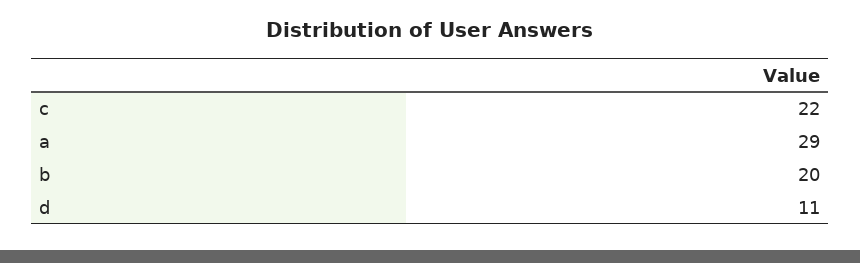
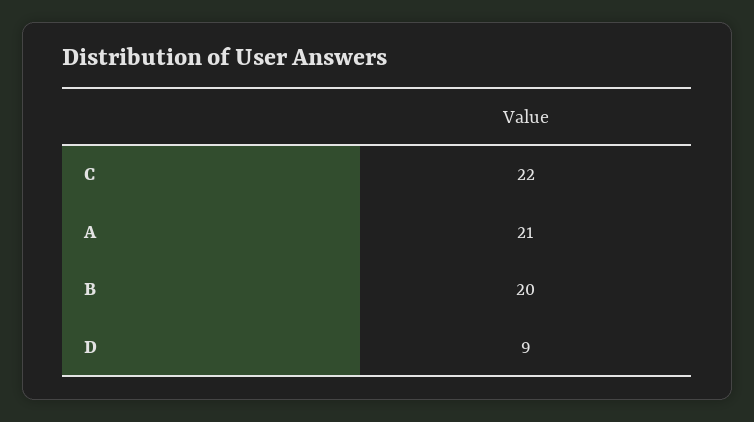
a: 29 -> 21
d: 11 -> 9

